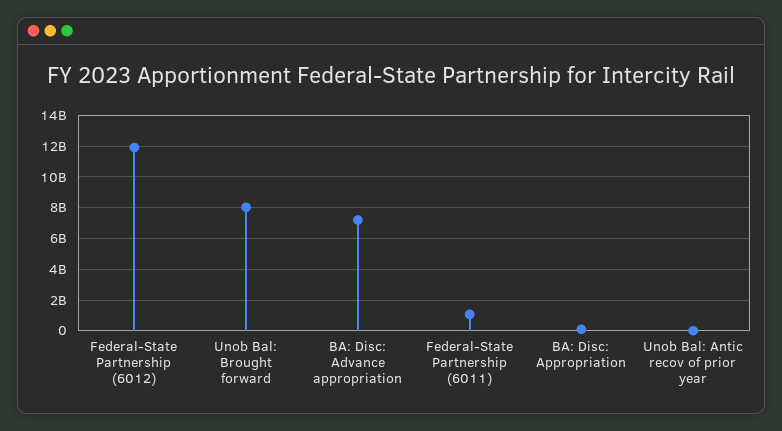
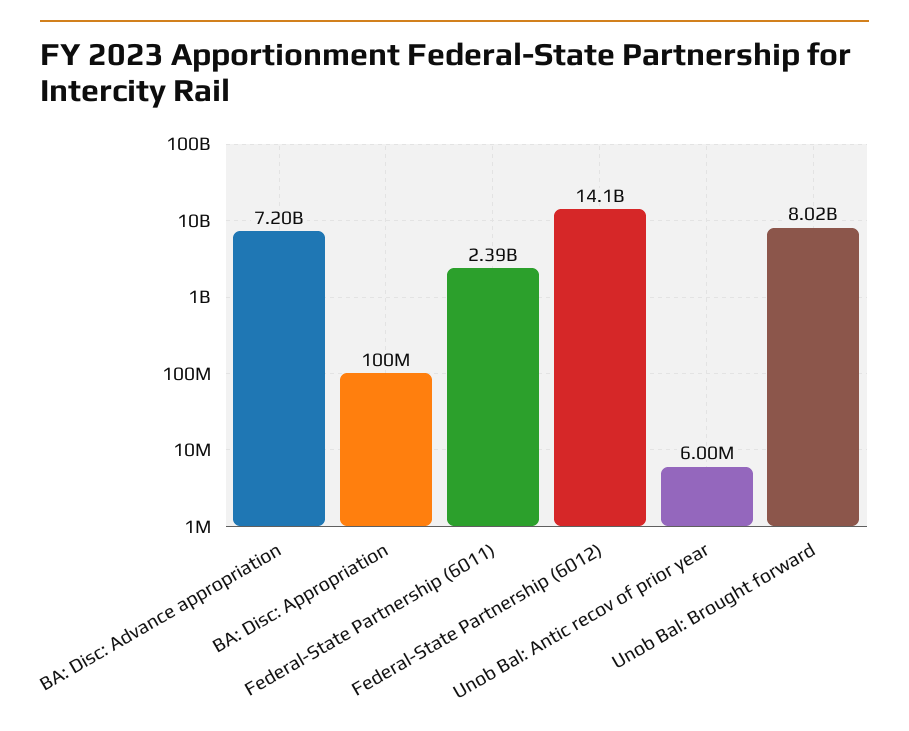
Federal-State Partnership (6012): 12000000000 -> 14100000000
Federal-State Partnership (6011): 1000000000 -> 2390000000

